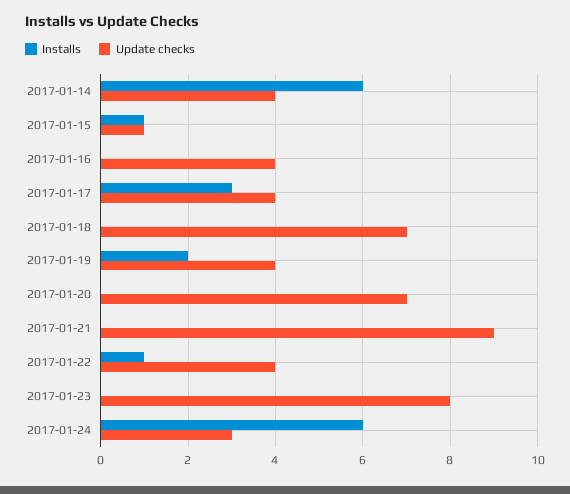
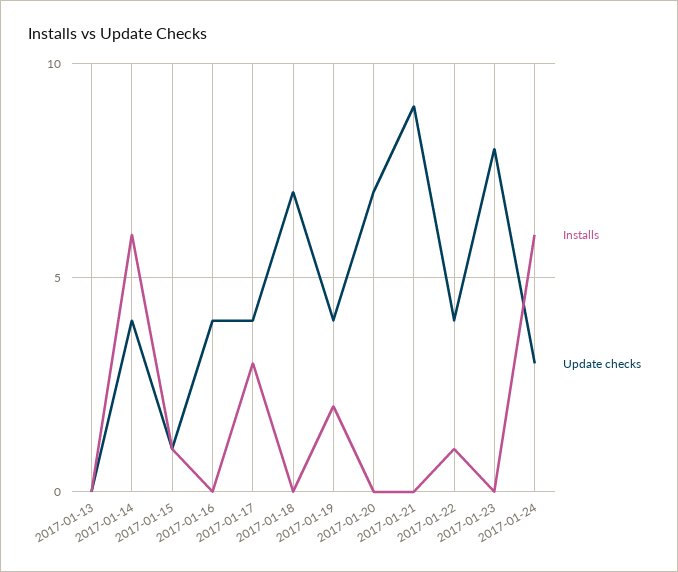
Installs, 2017-01-13: none -> 0
Update checks, 2017-01-13: none -> 0

